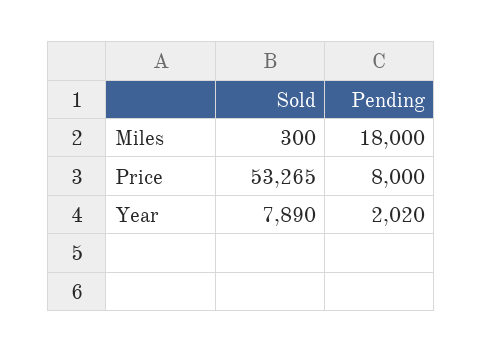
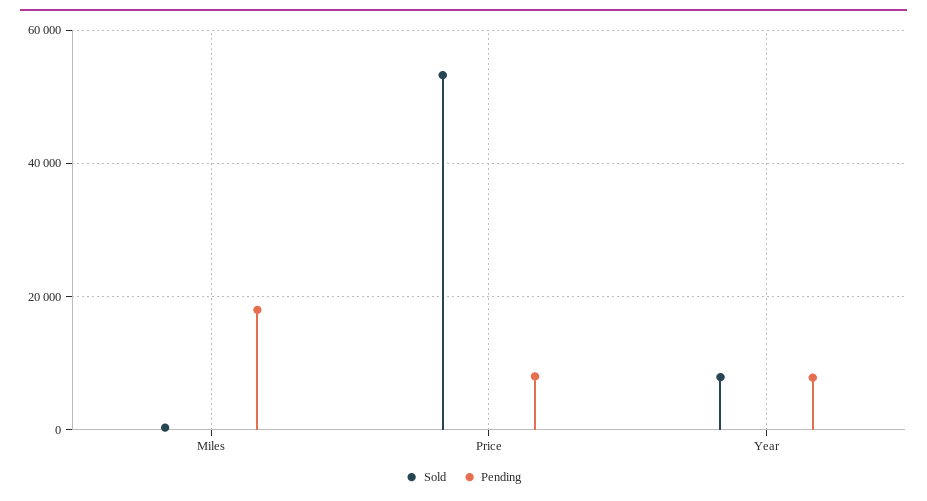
Pending, Year: 2020 -> 8000

